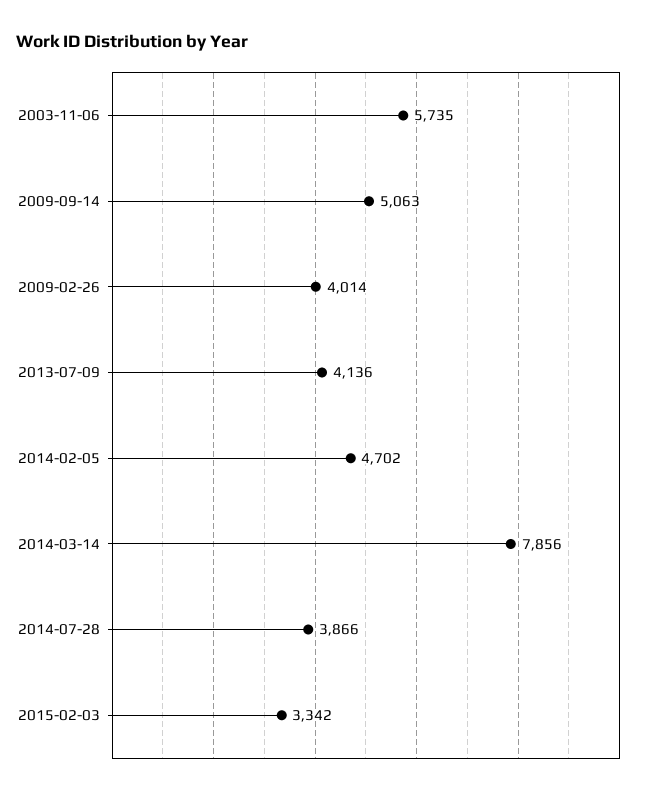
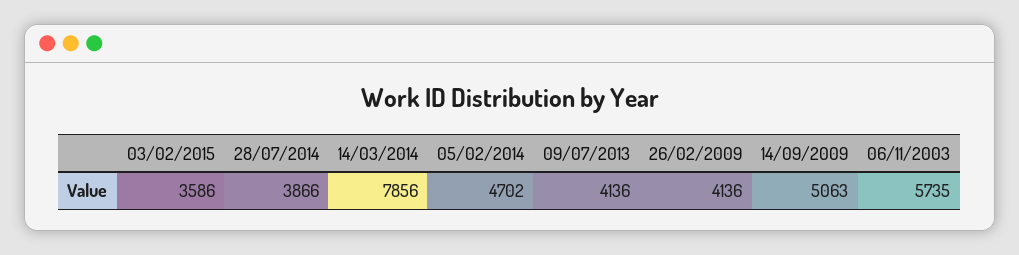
2009-02-26: 4014 -> 4136
2015-02-03: 3342 -> 3586

